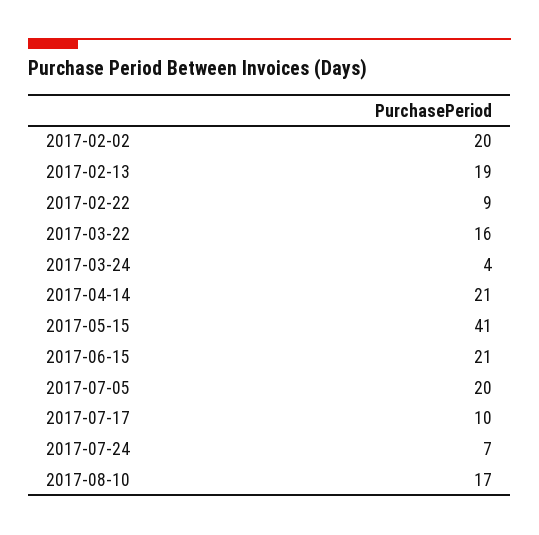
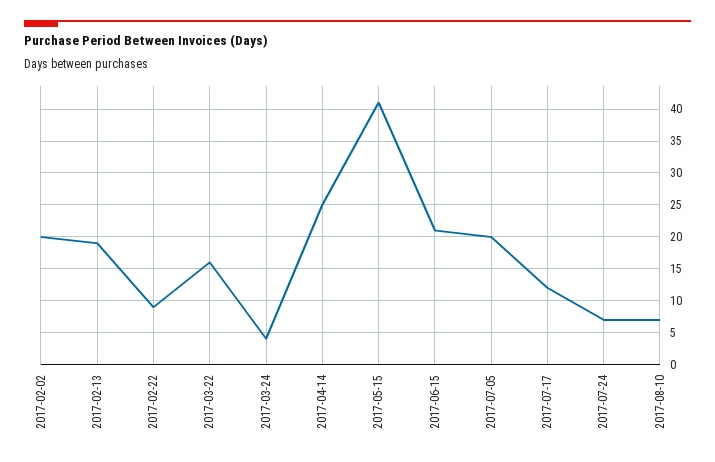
2017-04-14: 21 -> 25
2017-07-17: 10 -> 12
2017-08-10: 17 -> 7

